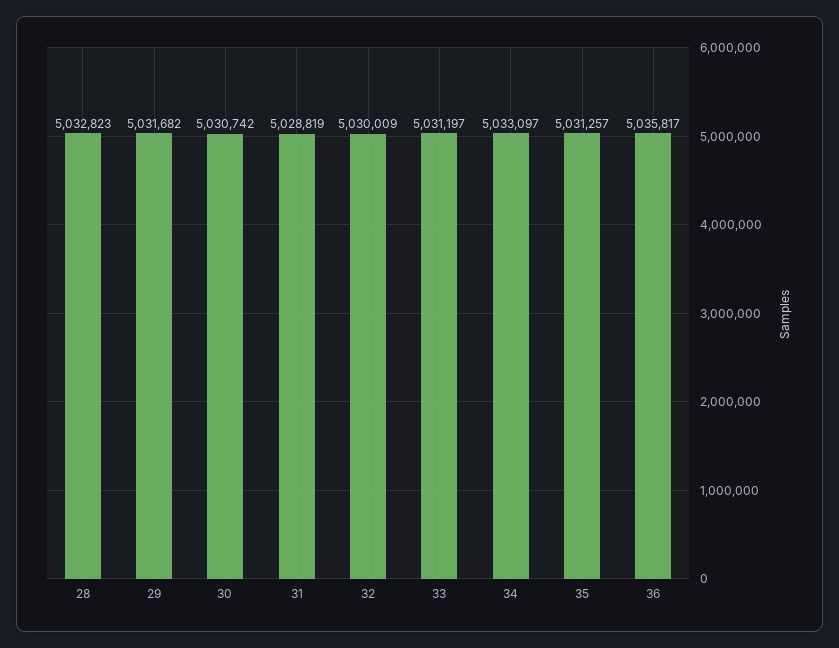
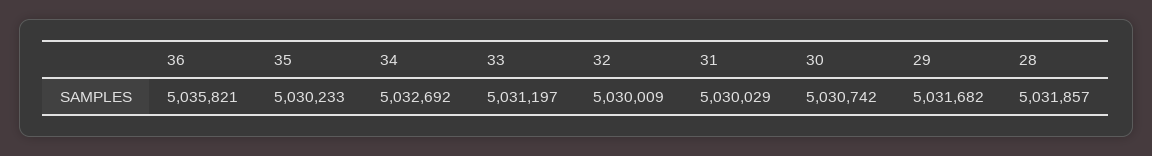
28: 5032823 -> 5031857
31: 5028819 -> 5030029
34: 5033097 -> 5032692
35: 5031257 -> 5030233
36: 5035817 -> 5035821

